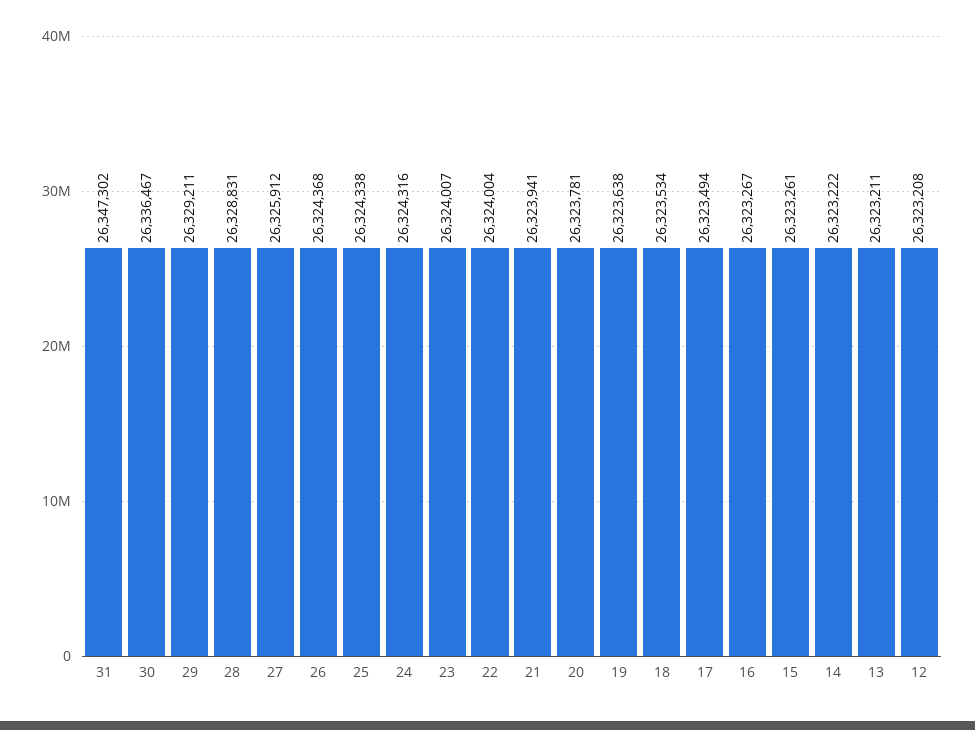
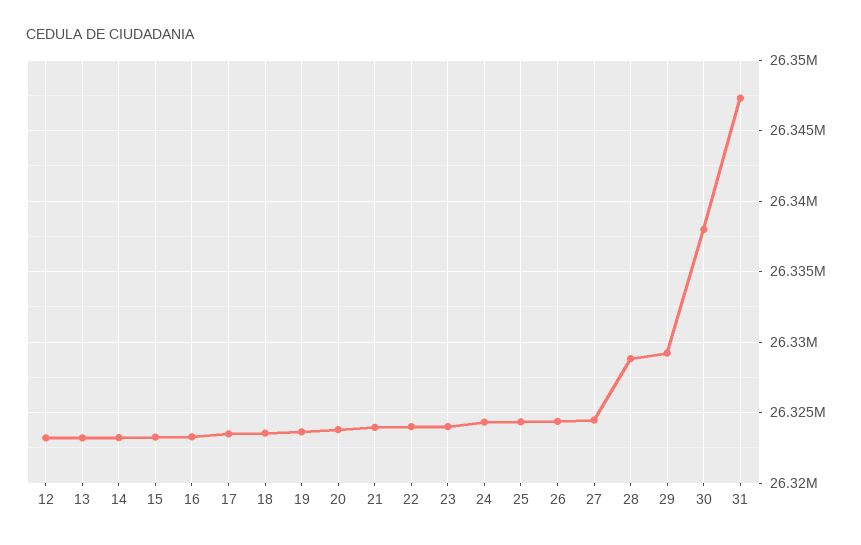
30: 26336467 -> 26338000
27: 26325912 -> 26324500

